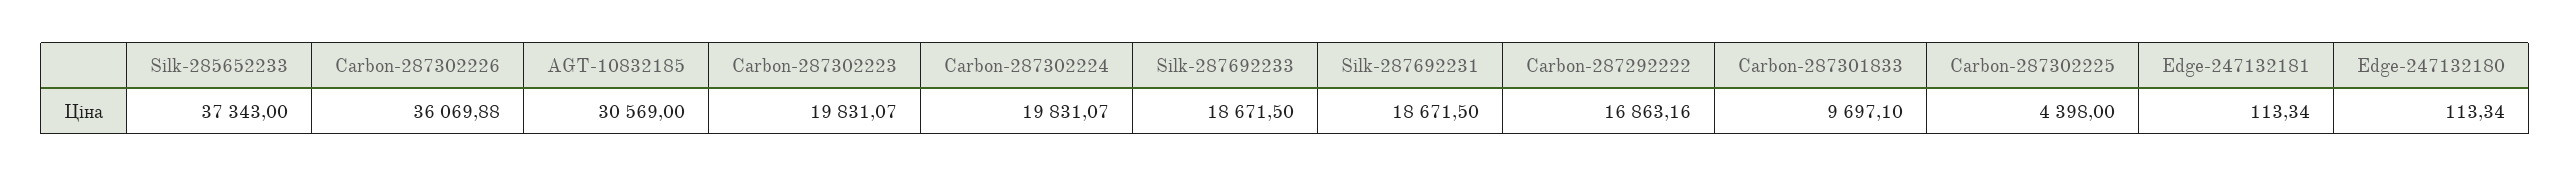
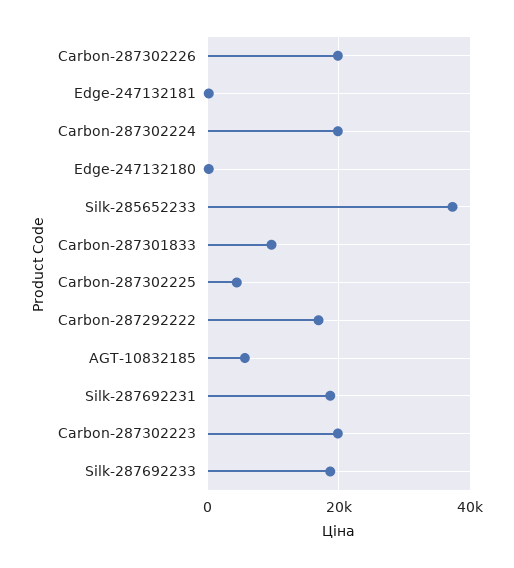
Carbon-287302226: 36069.88 -> 20000
AGT-10832185: 30569 -> 6000

